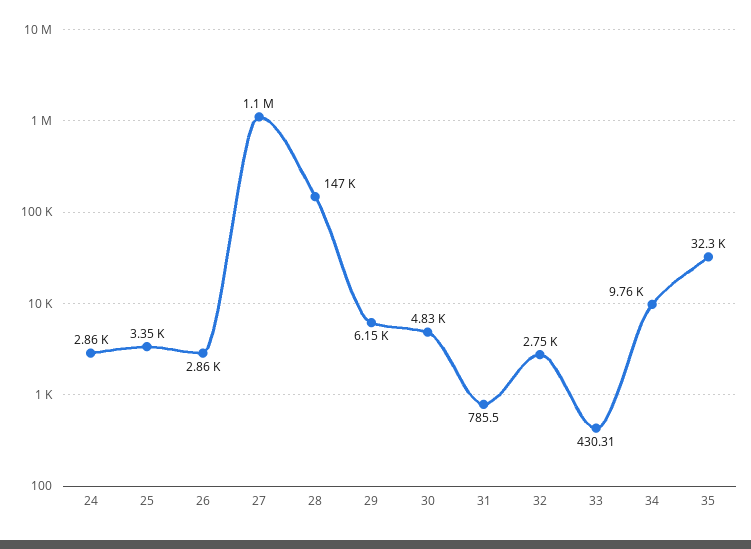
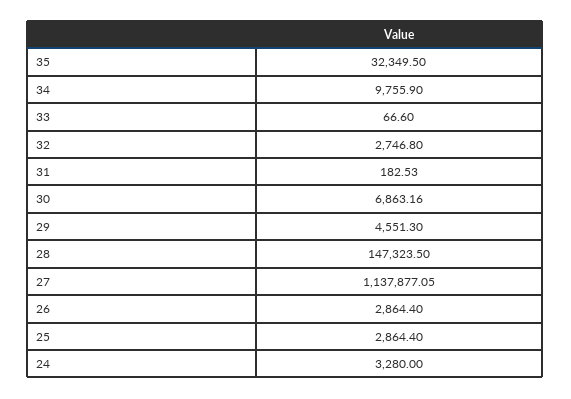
24: 2860 -> 3280
25: 3350 -> 2864.4
27: 1100000 -> 1137877.05
29: 6150 -> 4551.3
30: 4830 -> 6863.16
31: 785.5 -> 182.53
33: 430.31 -> 66.6

